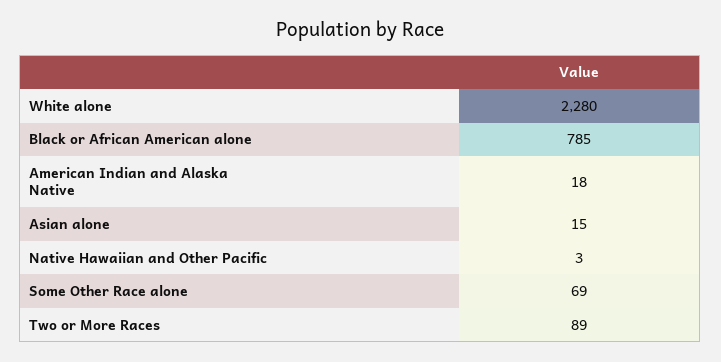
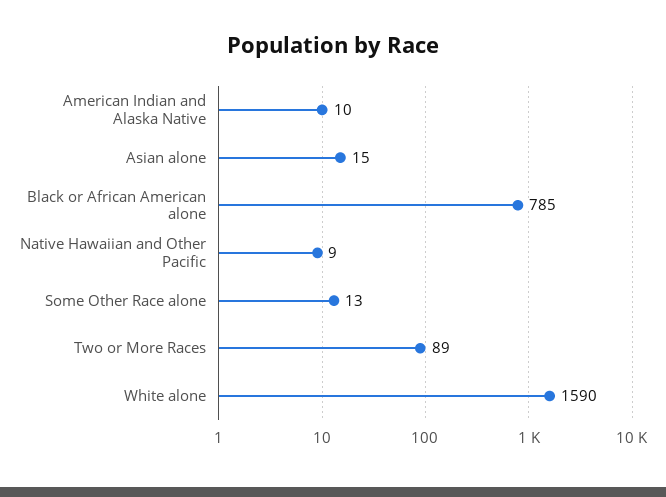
White alone: 2280 -> 1590
American Indian and Alaska Native: 18 -> 10
Native Hawaiian and Other Pacific: 3 -> 9
Some Other Race alone: 69 -> 13

